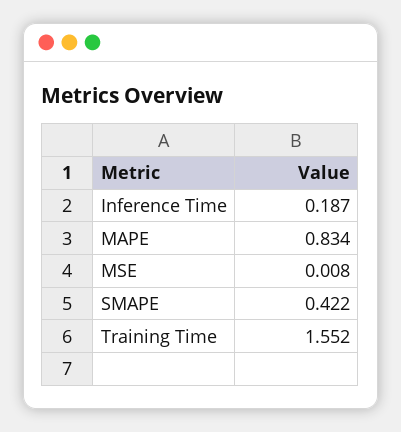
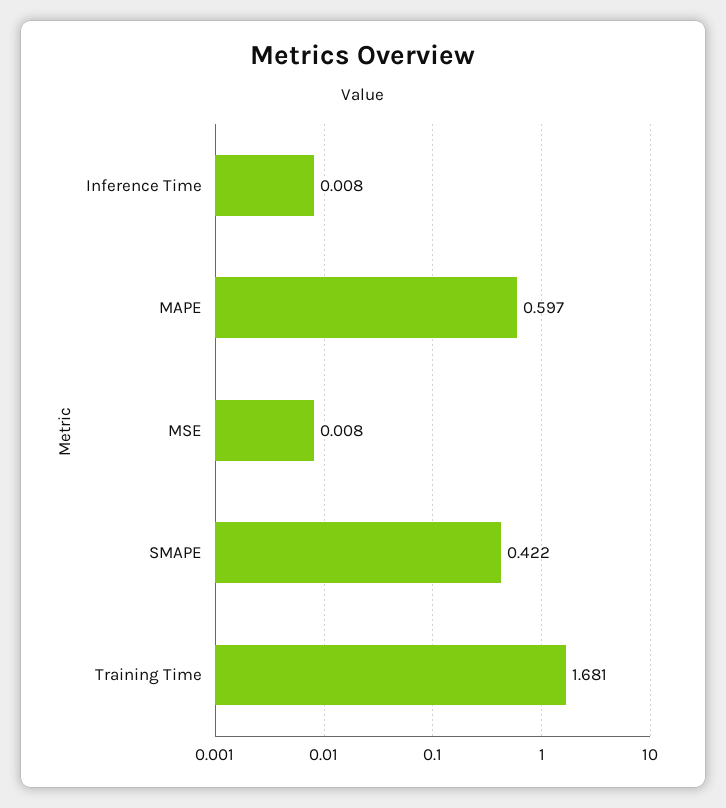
Inference Time: 0.187 -> 0.008
MAPE: 0.834 -> 0.597
Training Time: 1.552 -> 1.681

